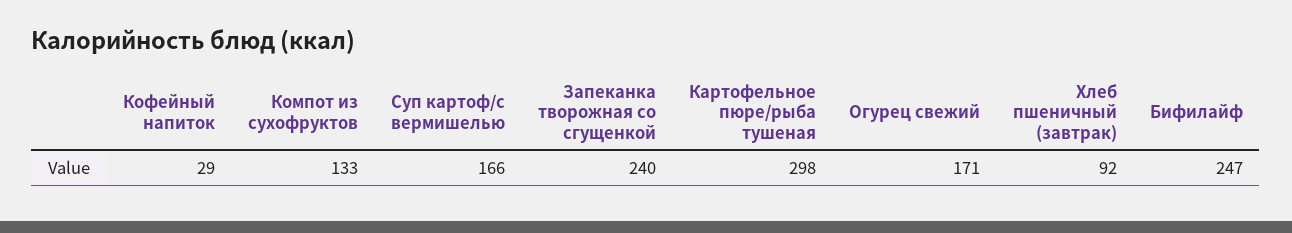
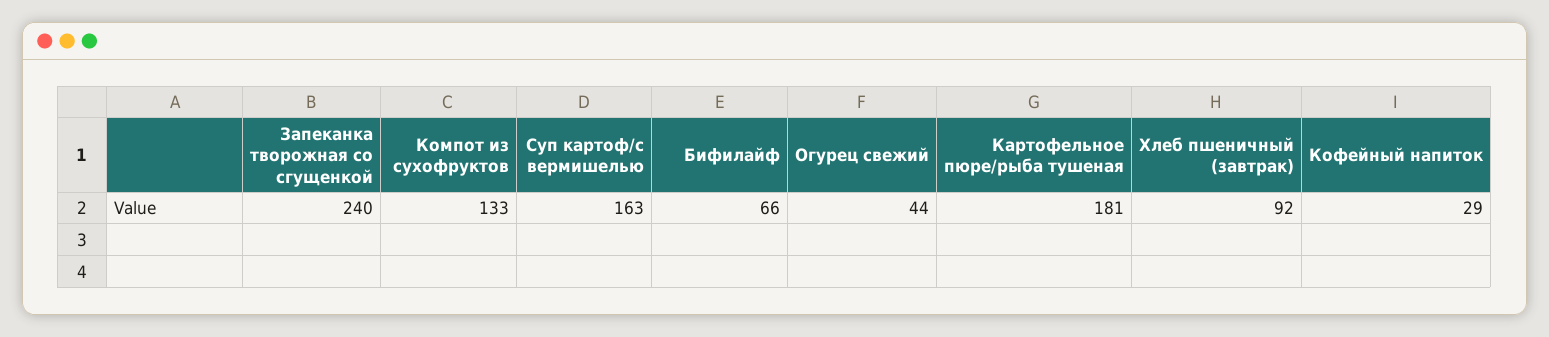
Суп картоф/с вермишелью: 166 -> 163
Картофельное пюре/рыба тушеная: 298 -> 181
Огурец свежий: 171 -> 44
Бифилайф: 247 -> 66

